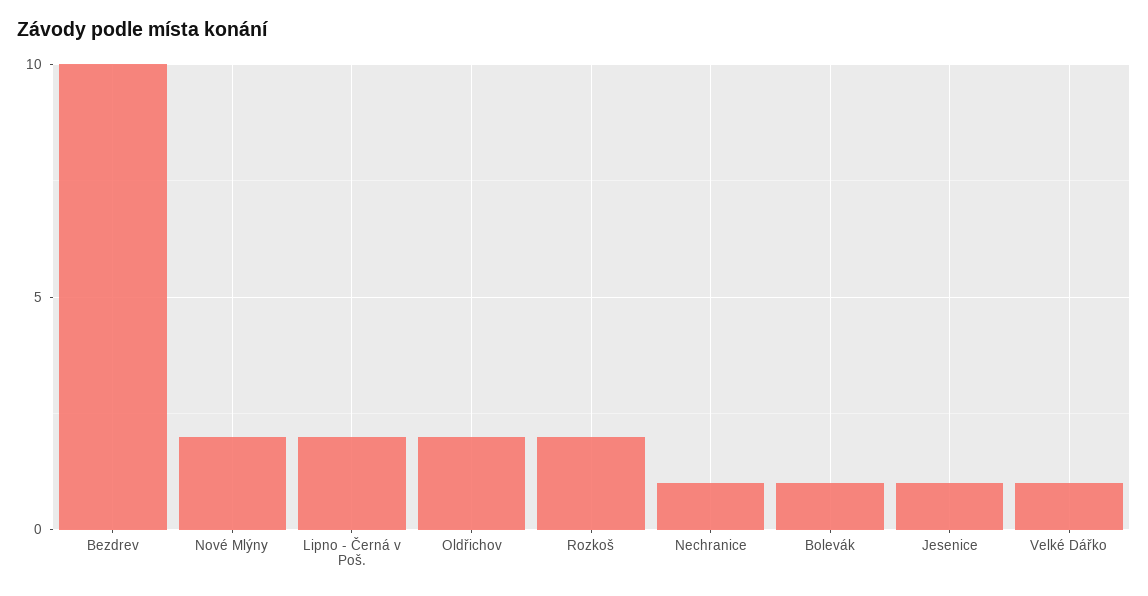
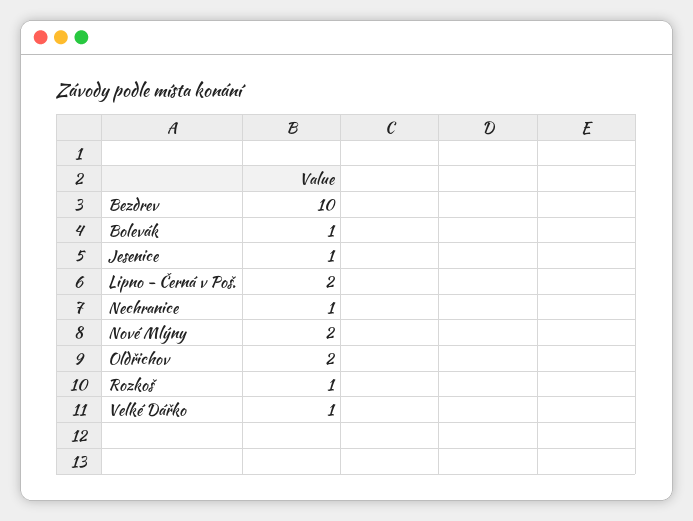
Rozkoš: 2 -> 1

